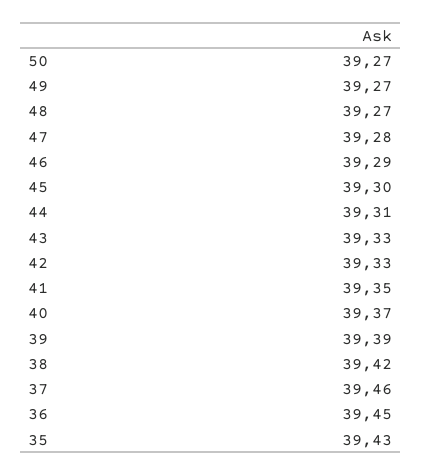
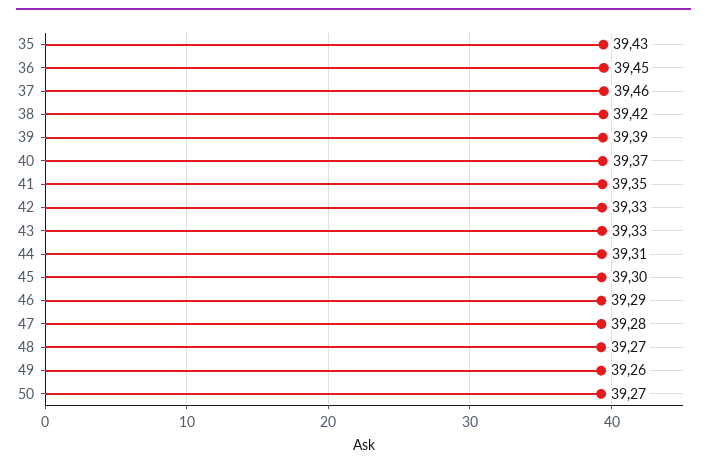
49: 39.27 -> 39.26

